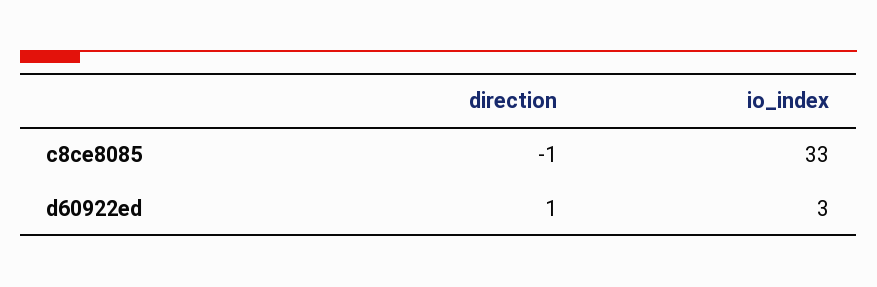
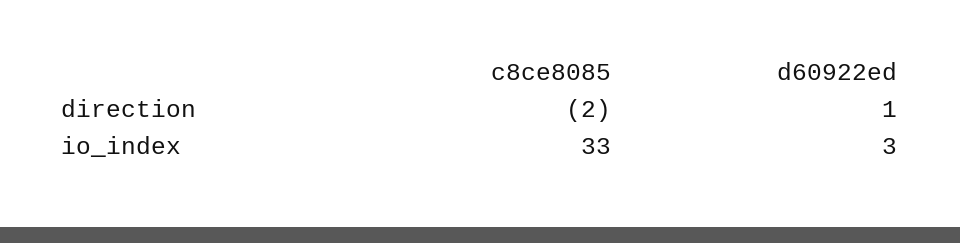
direction, c8ce8085: -1 -> -2

